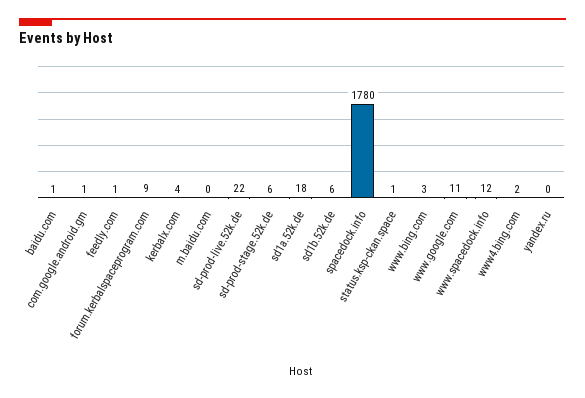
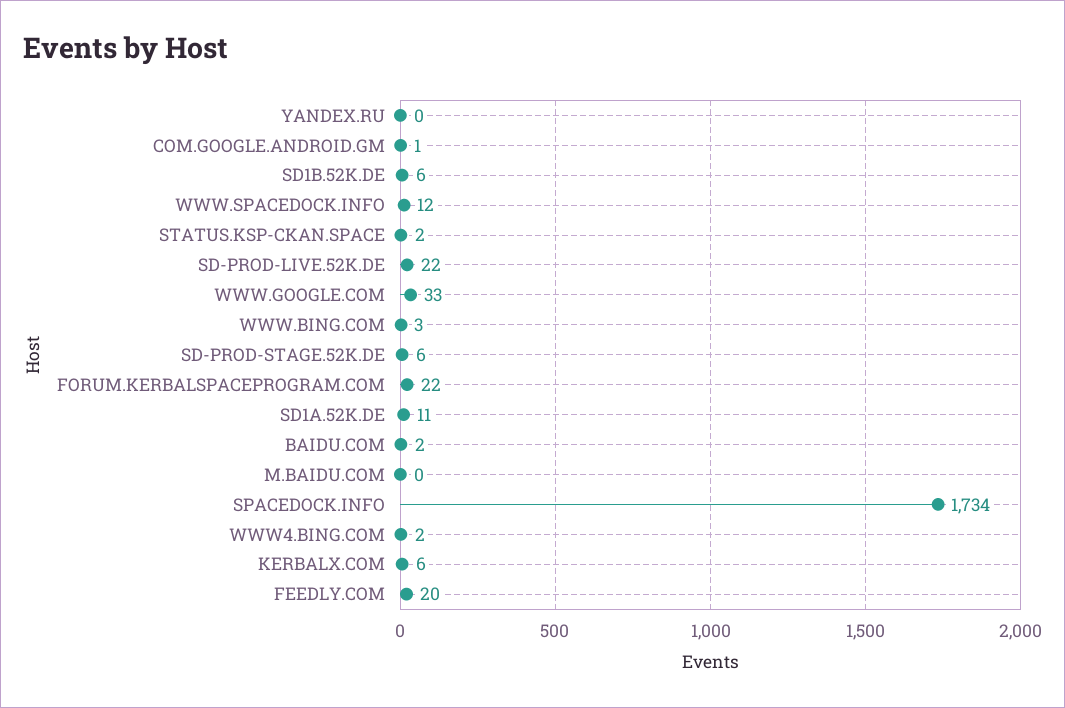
baidu.com: 1 -> 2
feedly.com: 1 -> 20
forum.kerbalspaceprogram.com: 9 -> 22
kerbalx.com: 4 -> 6
sd1a.52k.de: 18 -> 11
spacedock.info: 1780 -> 1734
status.ksp-ckan.space: 1 -> 2
www.google.com: 11 -> 33

